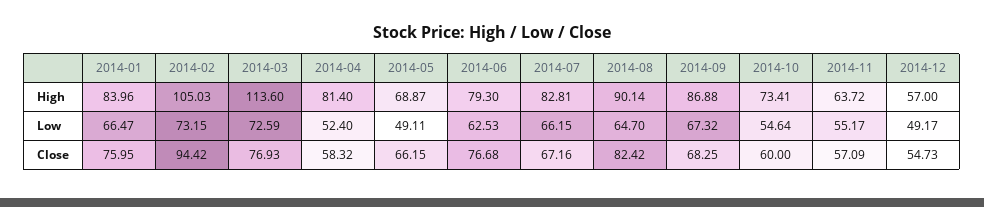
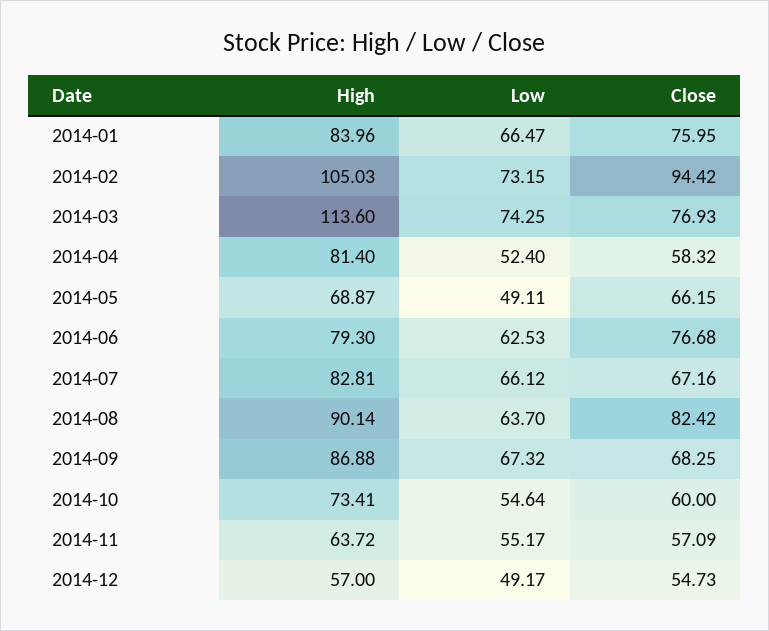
2014-03, Low: 72.59 -> 74.25
2014-07, Low: 66.15 -> 66.12
2014-08, Low: 64.7 -> 63.7

